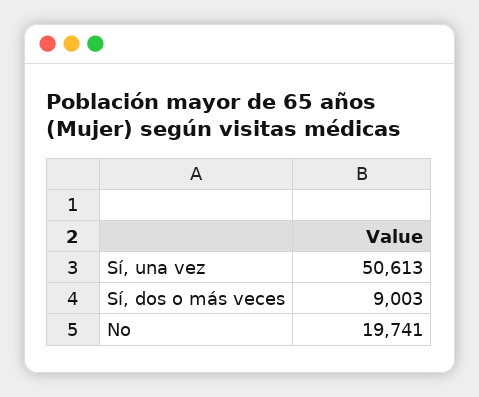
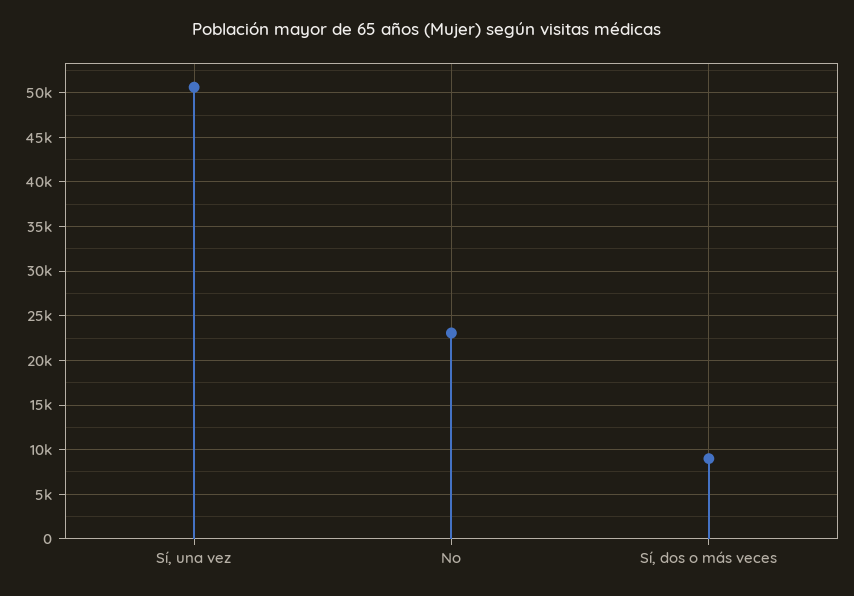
No: 19741 -> 23000

